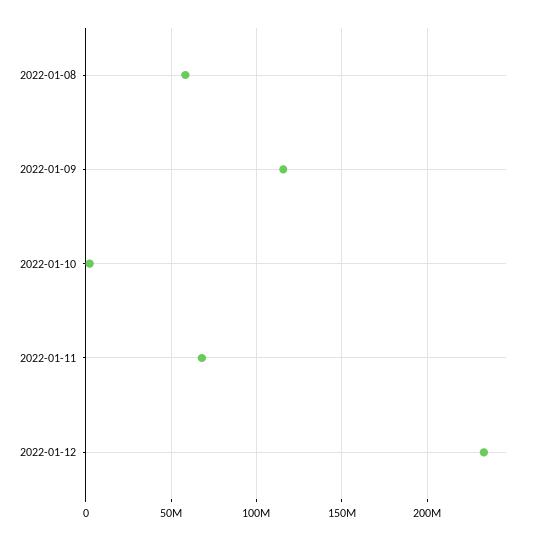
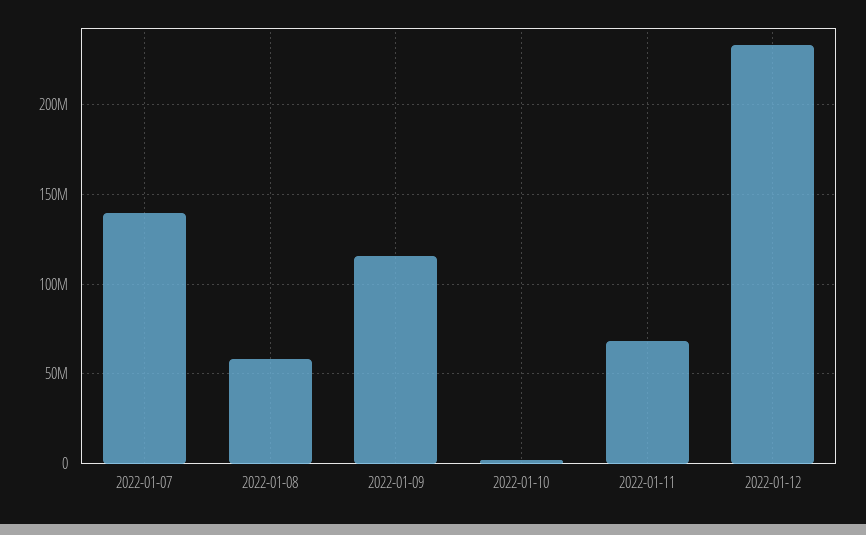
2022-01-07: none -> 140000000

